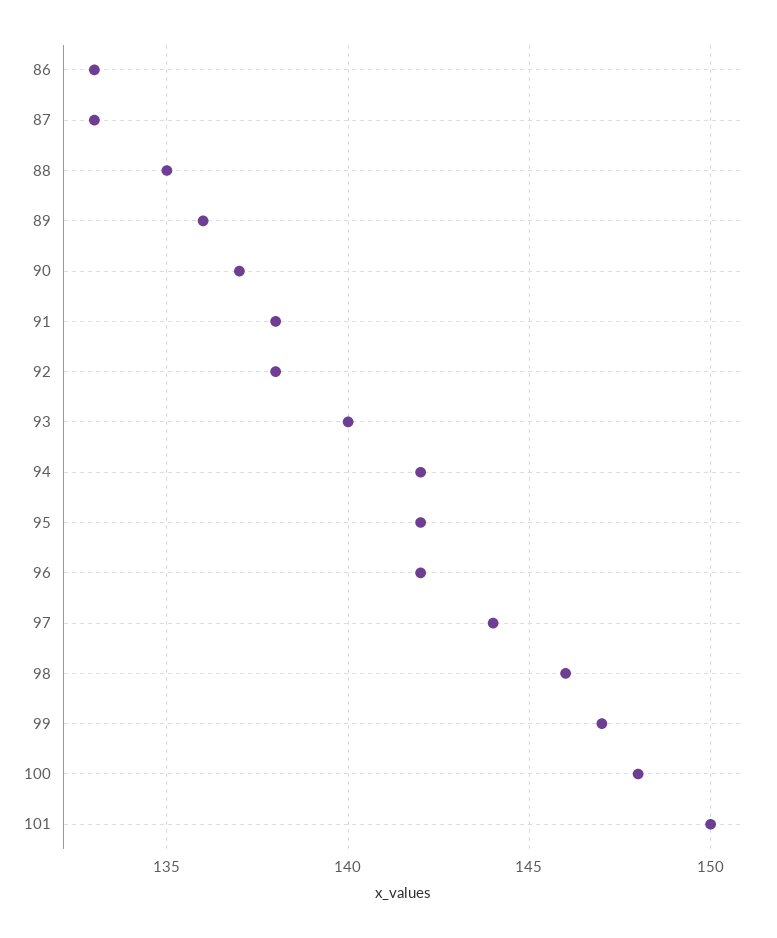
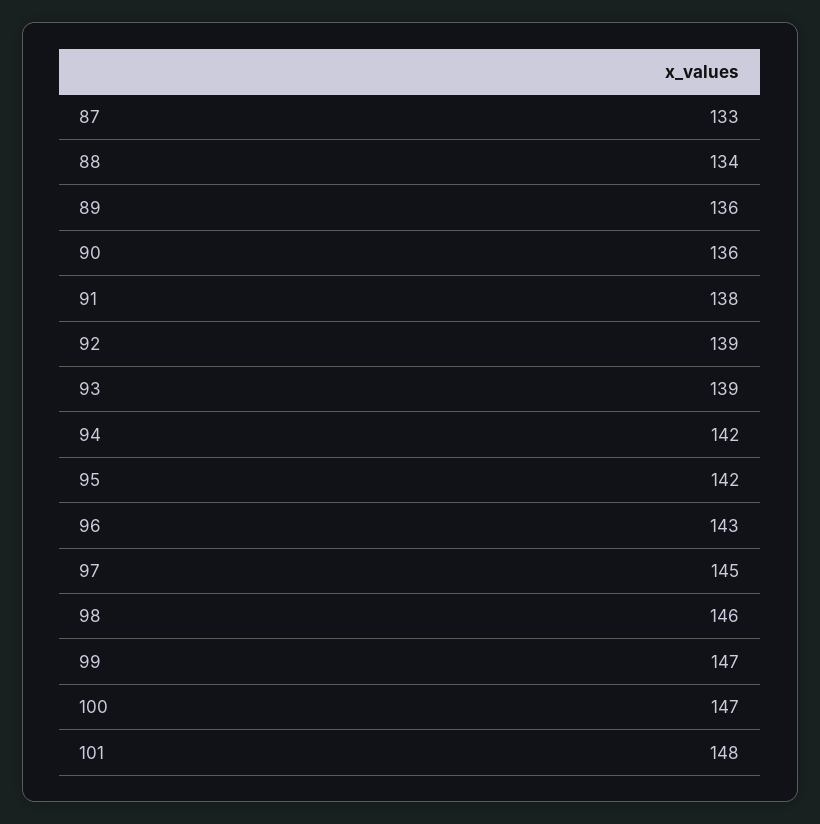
86: 133 -> none
88: 135 -> 134
90: 137 -> 136
92: 138 -> 139
93: 140 -> 139
96: 142 -> 143
97: 144 -> 145
100: 148 -> 147
101: 150 -> 148

